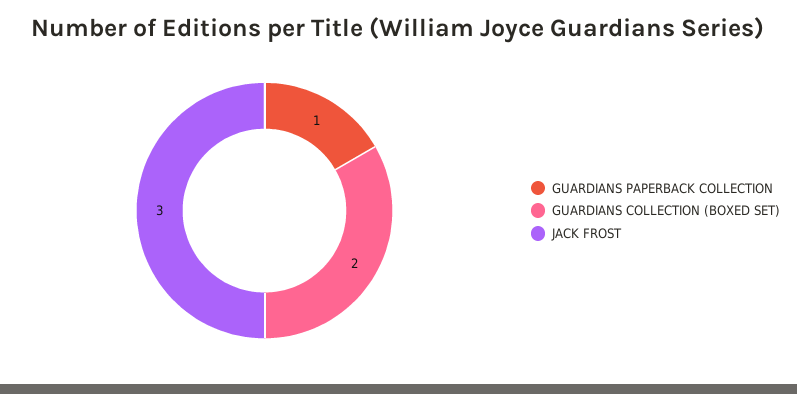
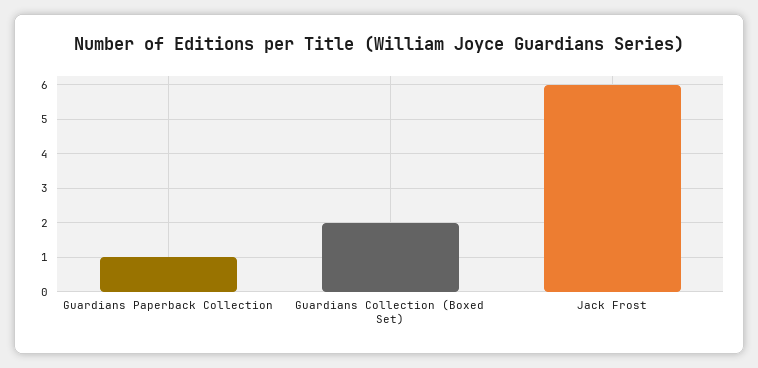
JACK FROST: 3 -> 6

